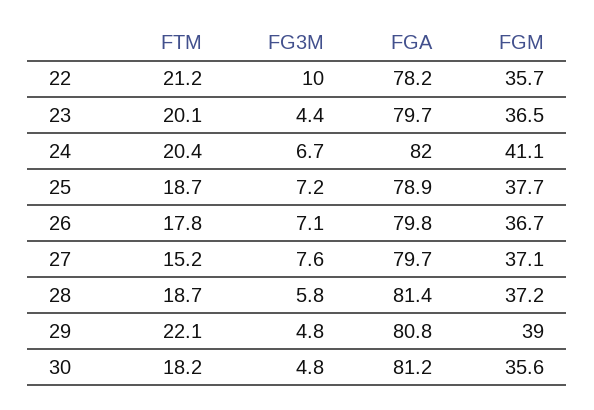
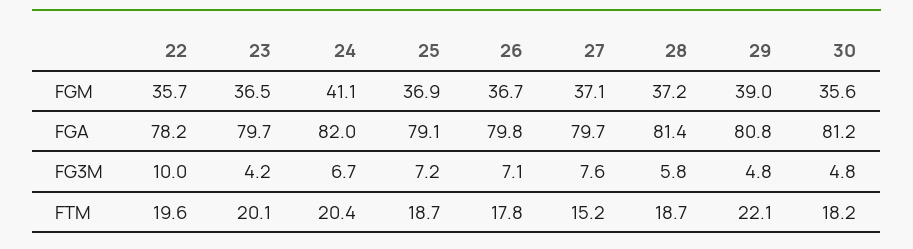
FTM, 22: 21.2 -> 19.6
FG3M, 23: 4.4 -> 4.2
FGA, 25: 78.9 -> 79.1
FGM, 25: 37.7 -> 36.9

